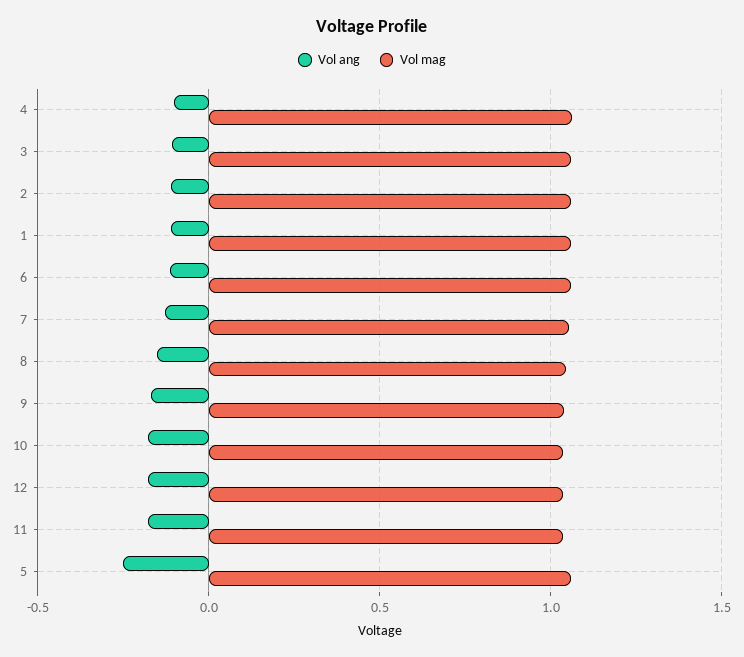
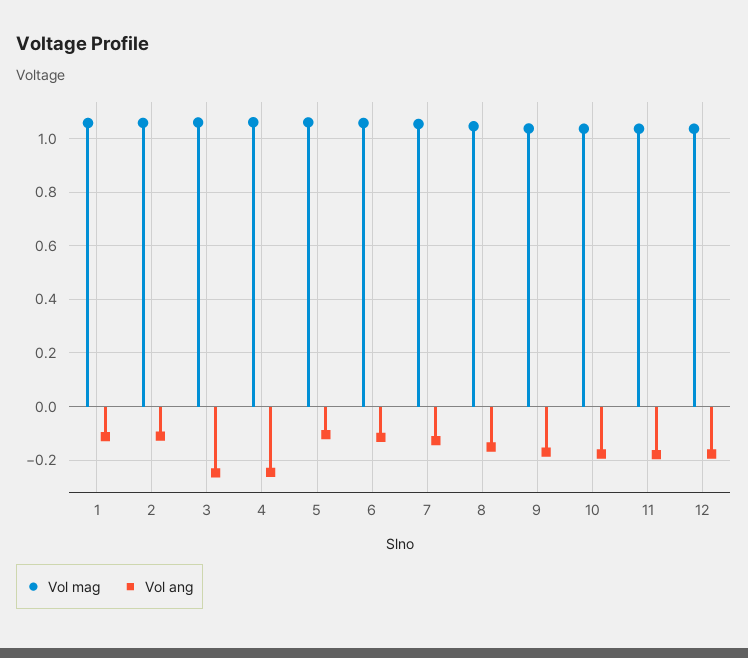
Vol ang, 4: -0.1 -> -0.25
Vol ang, 3: -0.1 -> -0.25
Vol ang, 5: -0.25 -> -0.1

